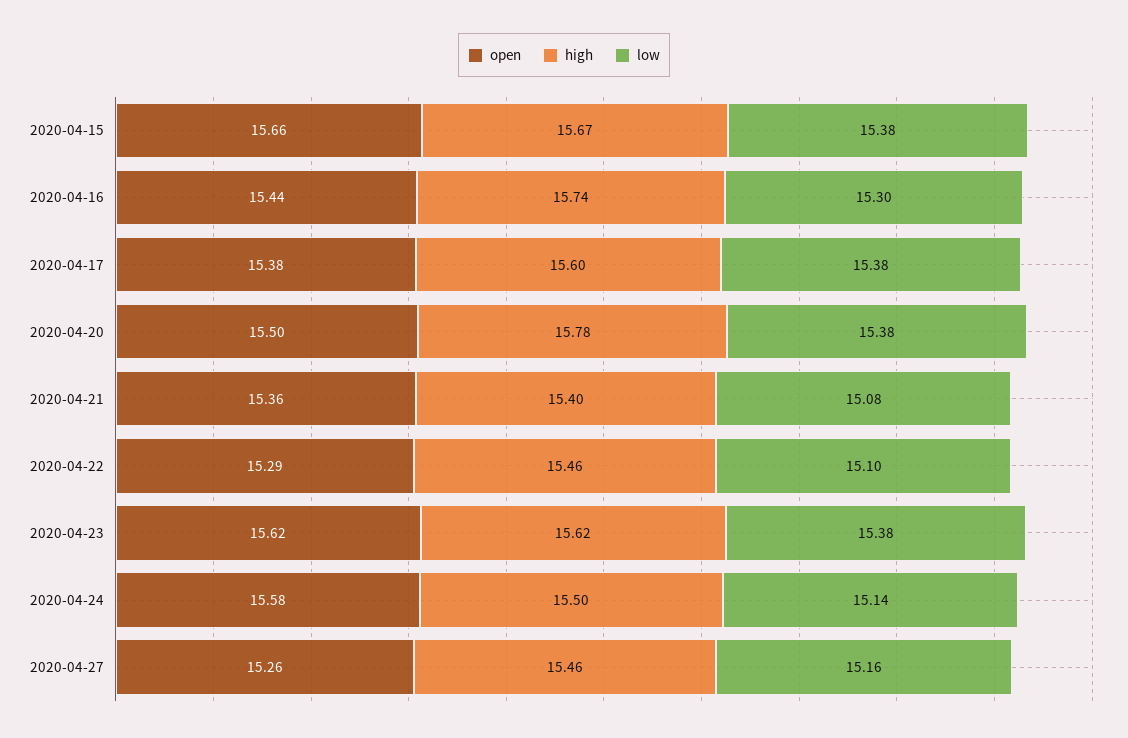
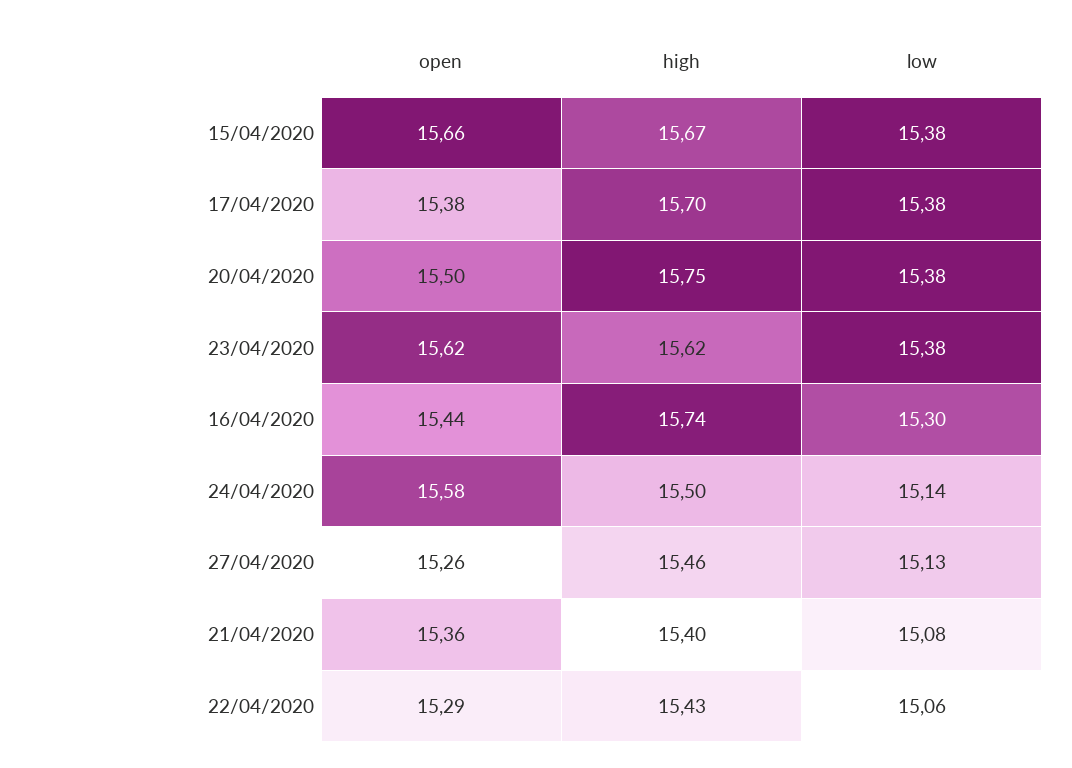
high, 2020-04-17: 15.6 -> 15.7
high, 2020-04-20: 15.78 -> 15.75
high, 2020-04-22: 15.46 -> 15.43
low, 2020-04-22: 15.1 -> 15.06
low, 2020-04-27: 15.16 -> 15.13

